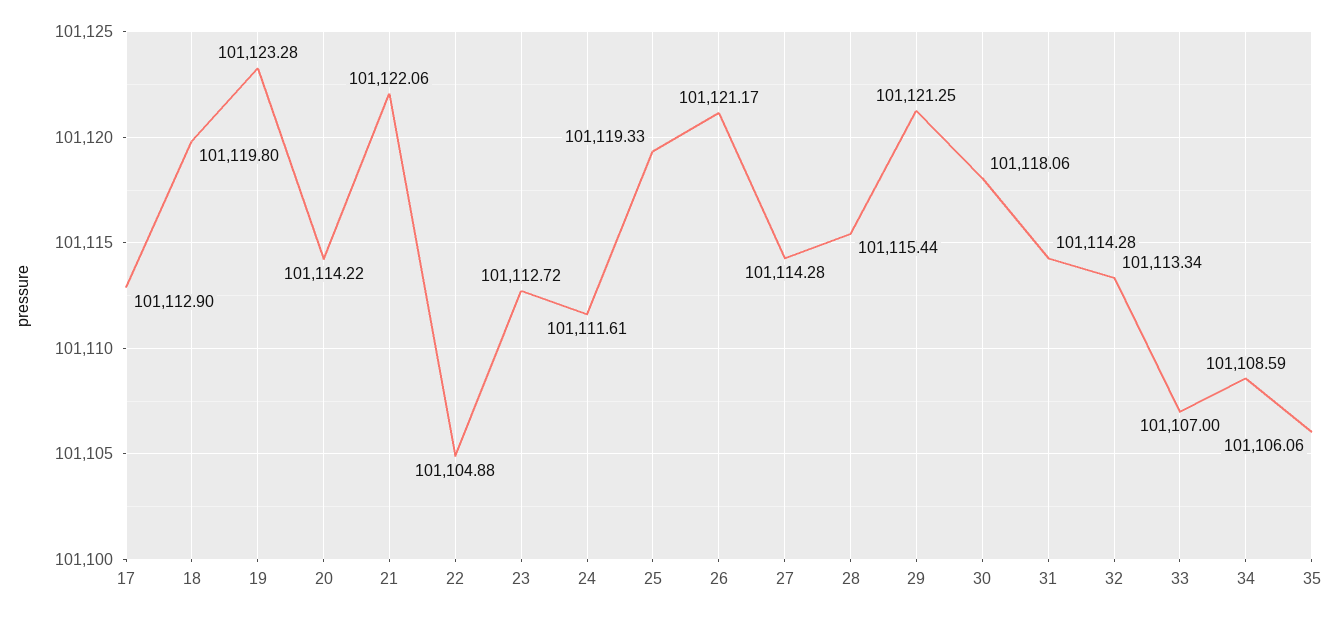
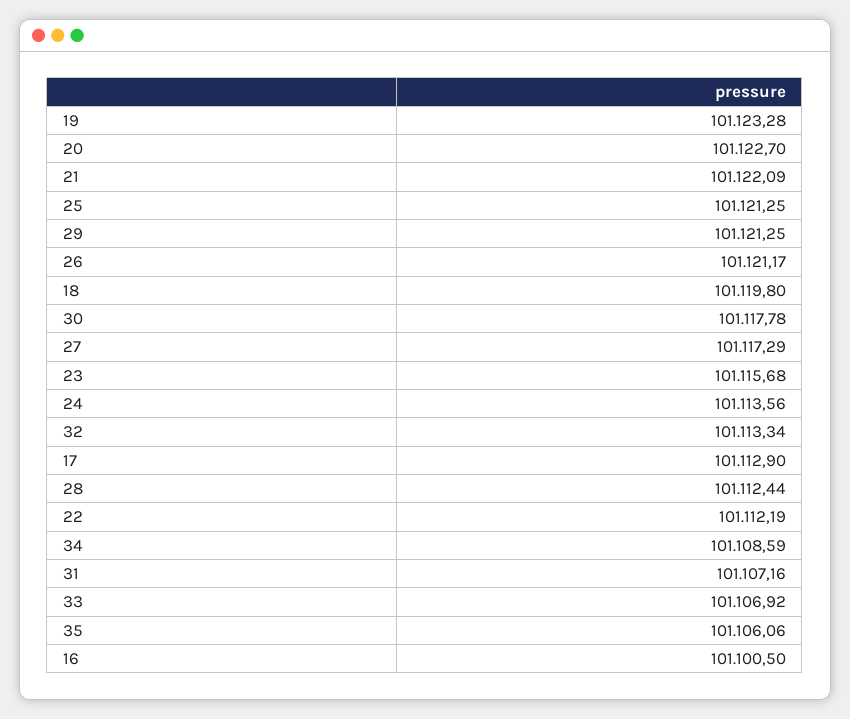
20: 101114.22 -> 101122.7
21: 101122.06 -> 101122.09
22: 101104.88 -> 101112.19
23: 101112.72 -> 101115.68
24: 101111.61 -> 101113.56
25: 101119.33 -> 101121.25
27: 101114.28 -> 101117.29
28: 101115.44 -> 101112.44
30: 101118.06 -> 101117.78
31: 101114.28 -> 101107.16
33: 101107 -> 101106.92
16: none -> 101100.5

